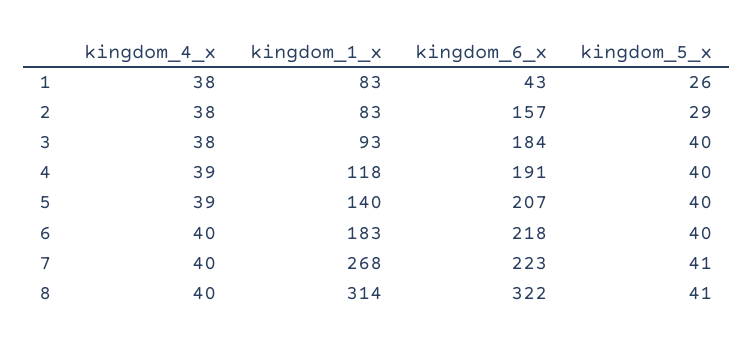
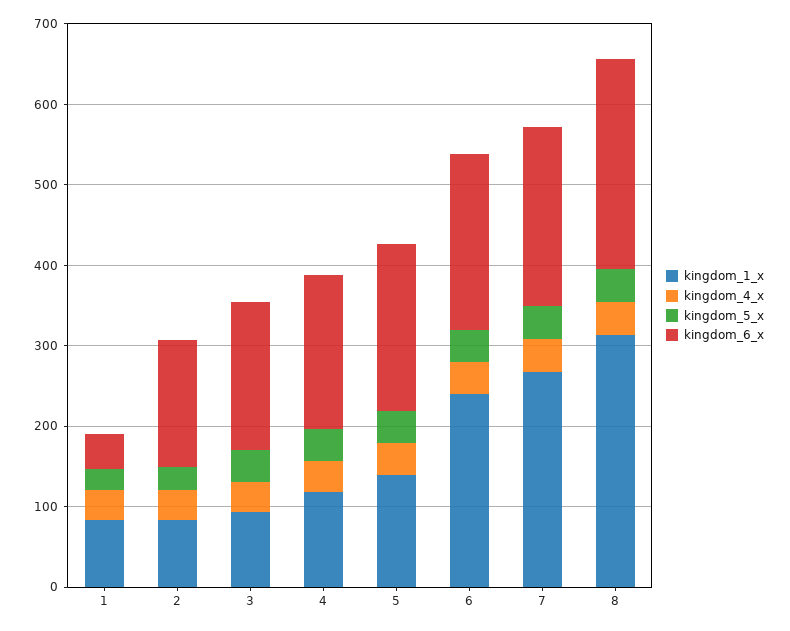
kingdom_1_x, 6: 183 -> 240
kingdom_6_x, 8: 322 -> 260

